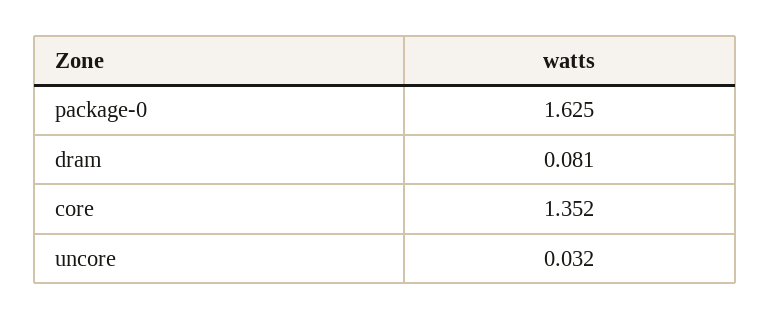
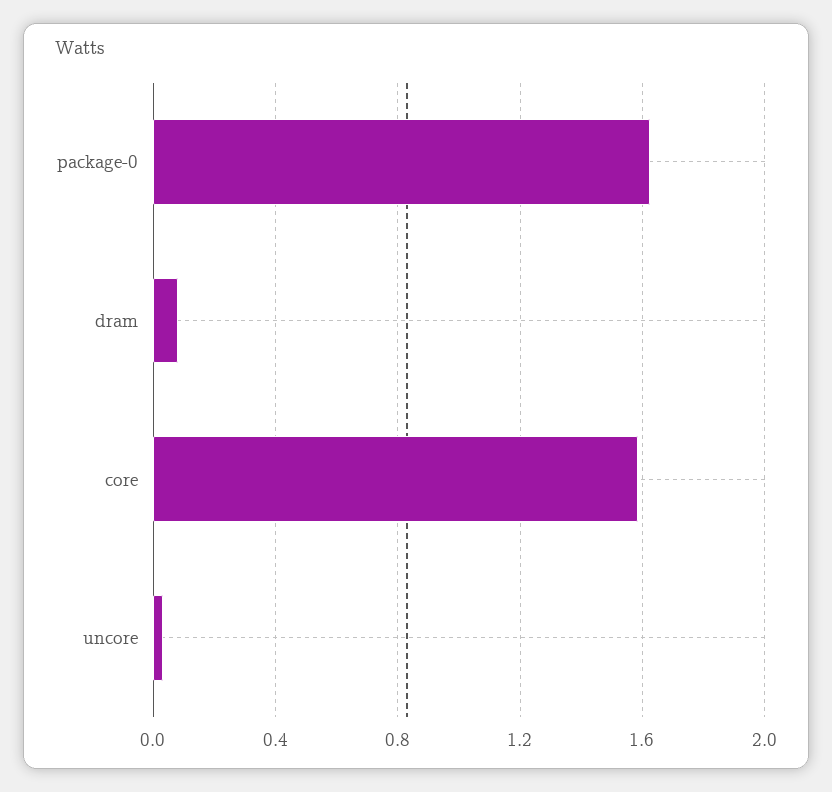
core: 1.352 -> 1.6

